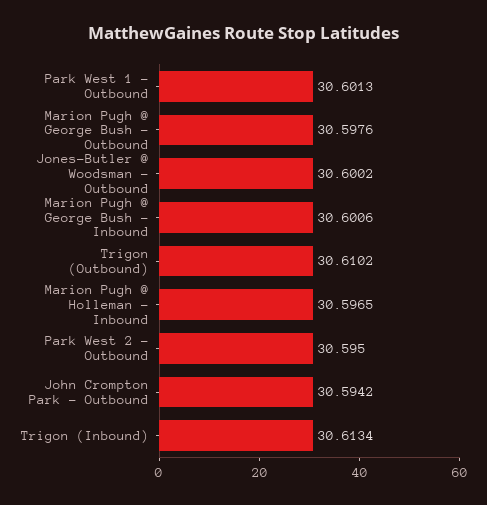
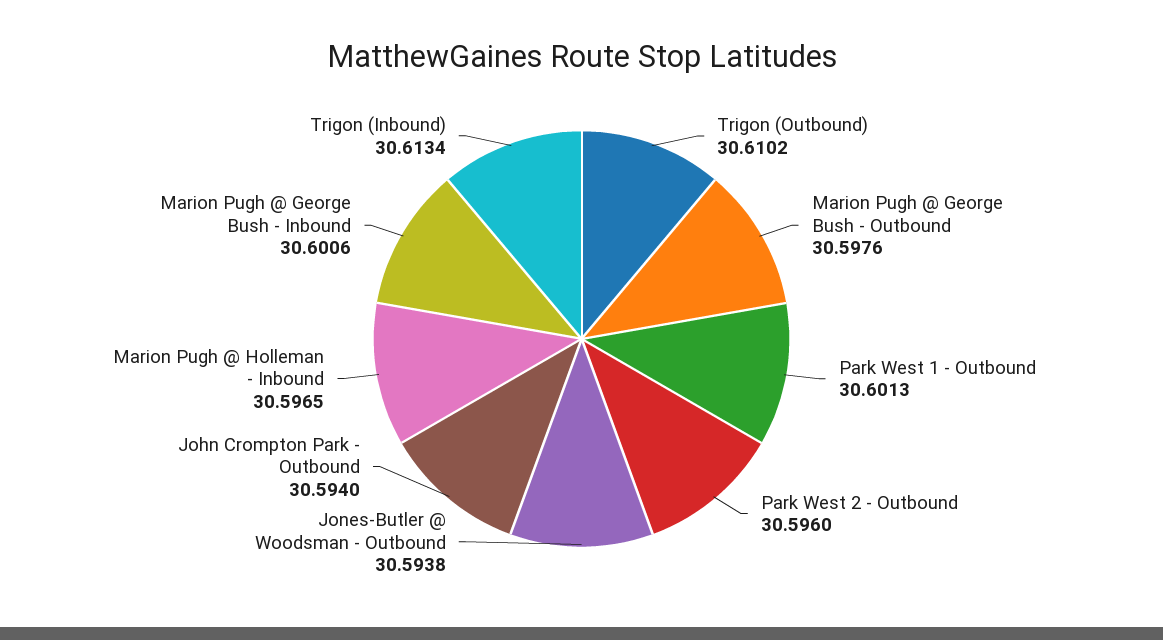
Jones-Butler @ Woodsman - Outbound: 30.6002 -> 30.5938
Park West 2 - Outbound: 30.595 -> 30.596
John Crompton Park - Outbound: 30.5942 -> 30.594

